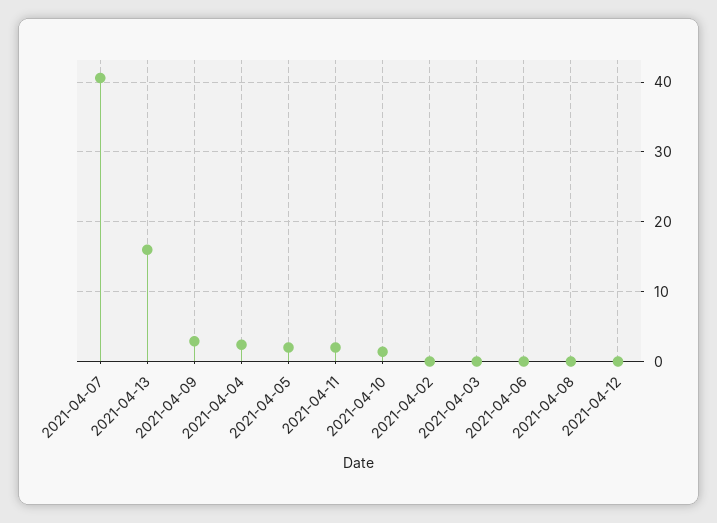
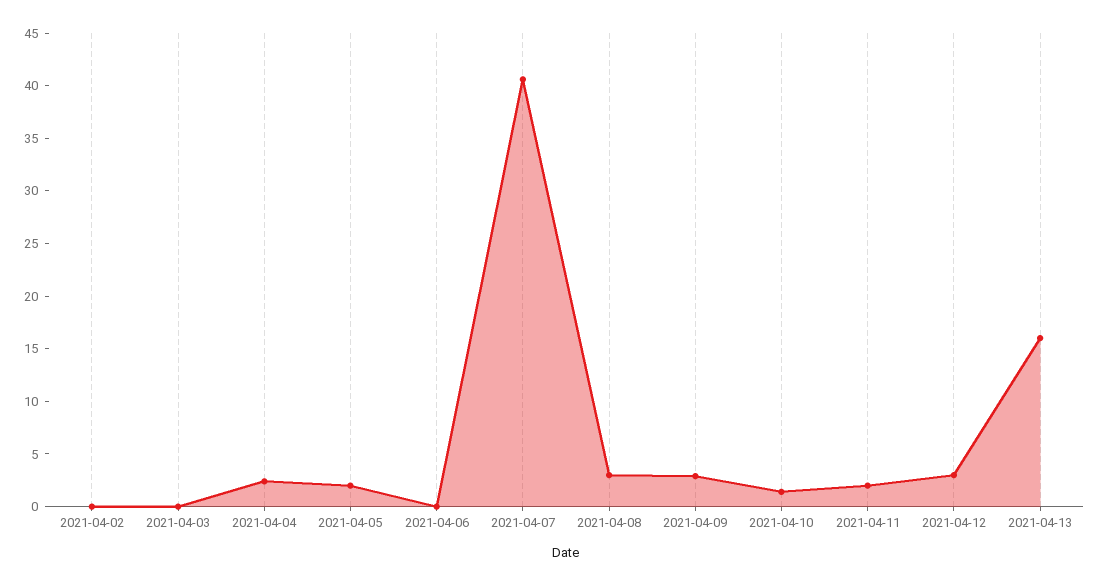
2021-04-08: 0 -> 3
2021-04-12: 0 -> 3

